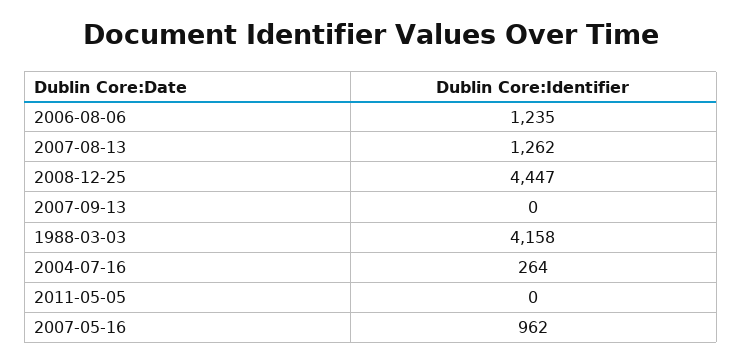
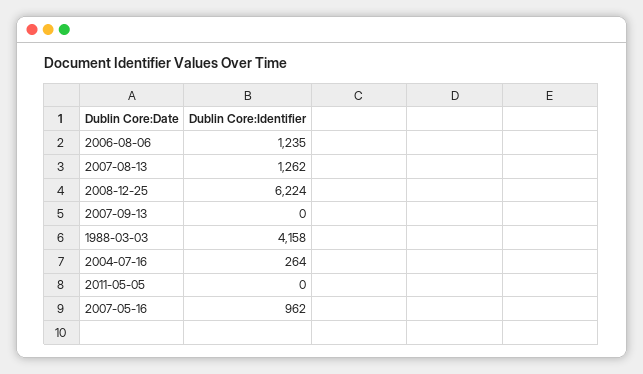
2008-12-25: 4447 -> 6224

